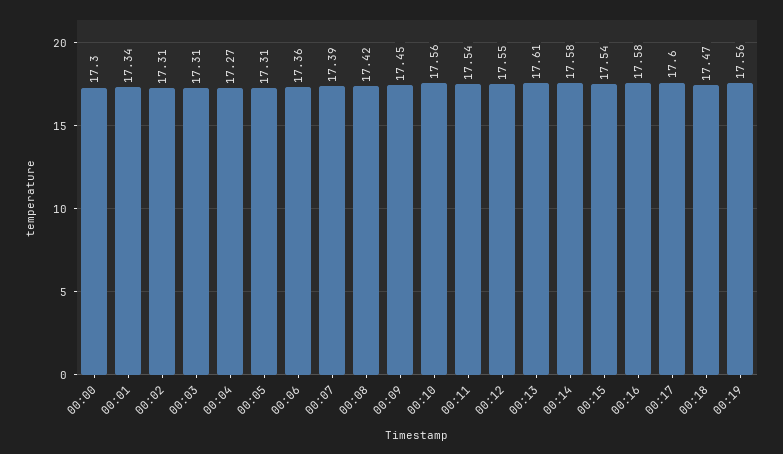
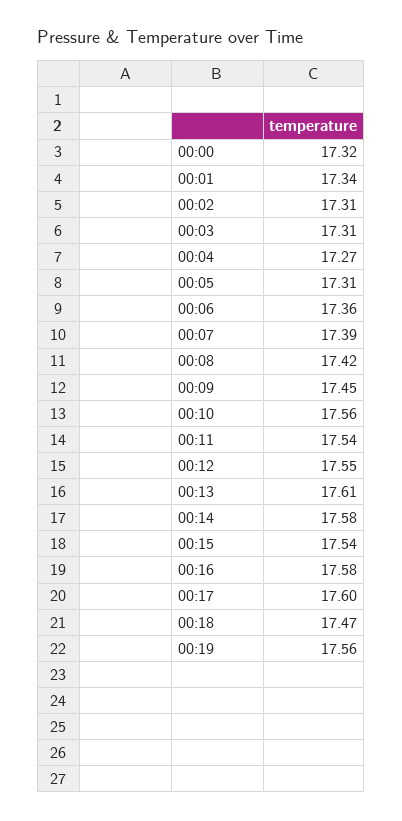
00:00: 17.3 -> 17.32

